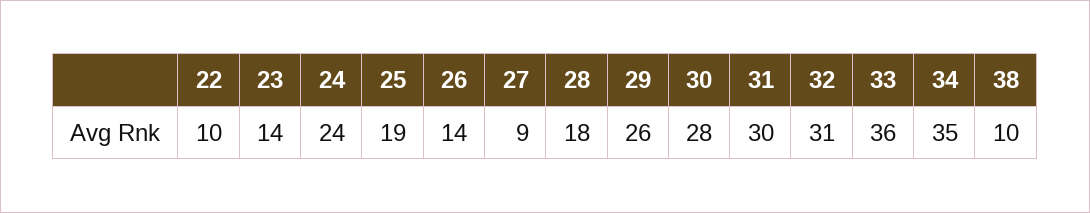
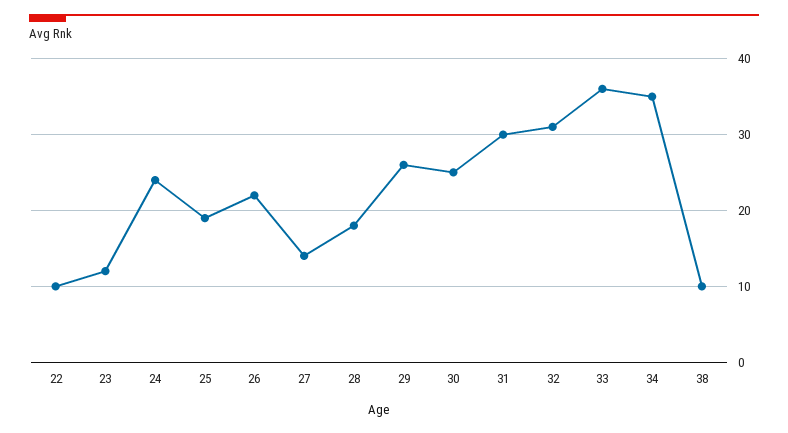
23: 14 -> 12
26: 14 -> 22
27: 9 -> 14
30: 28 -> 25

